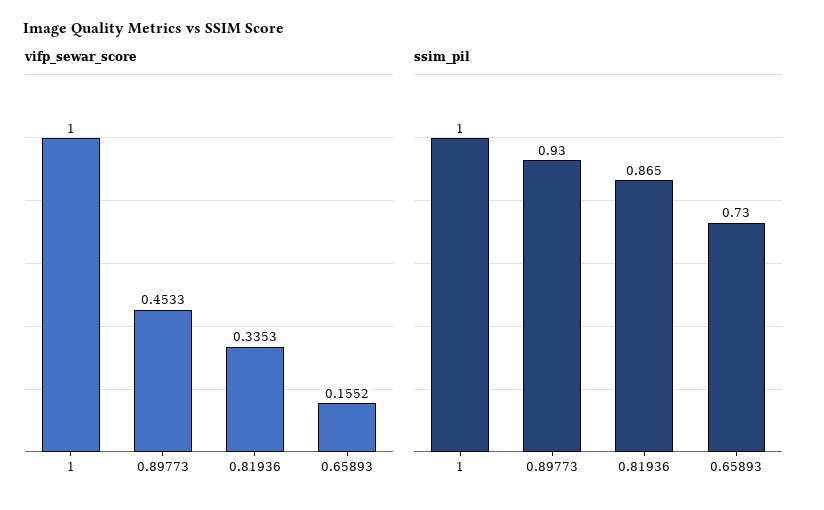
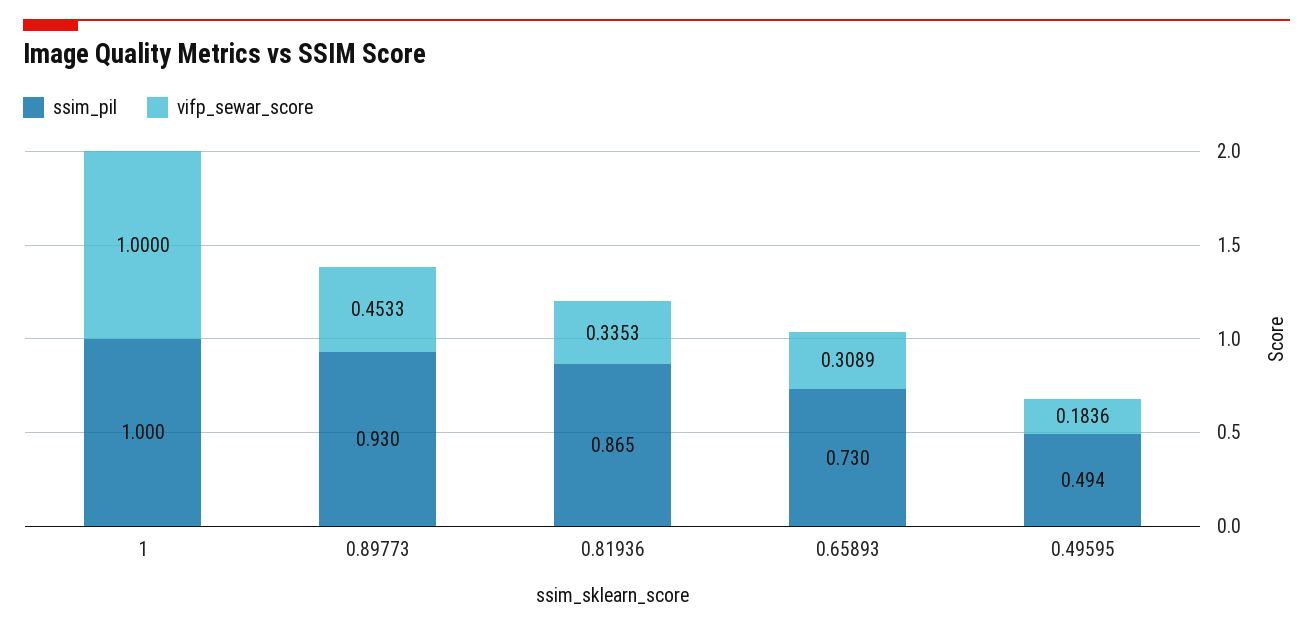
vifp_sewar_score, 0.65893: 0.1552 -> 0.3089
ssim_pil, 0.49595: none -> 0.494
vifp_sewar_score, 0.49595: none -> 0.1836

